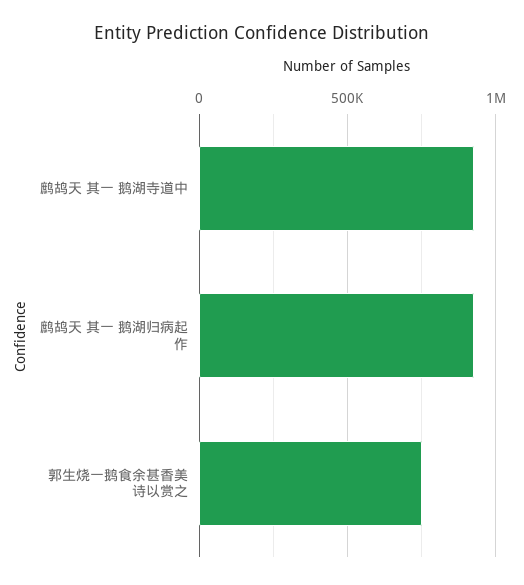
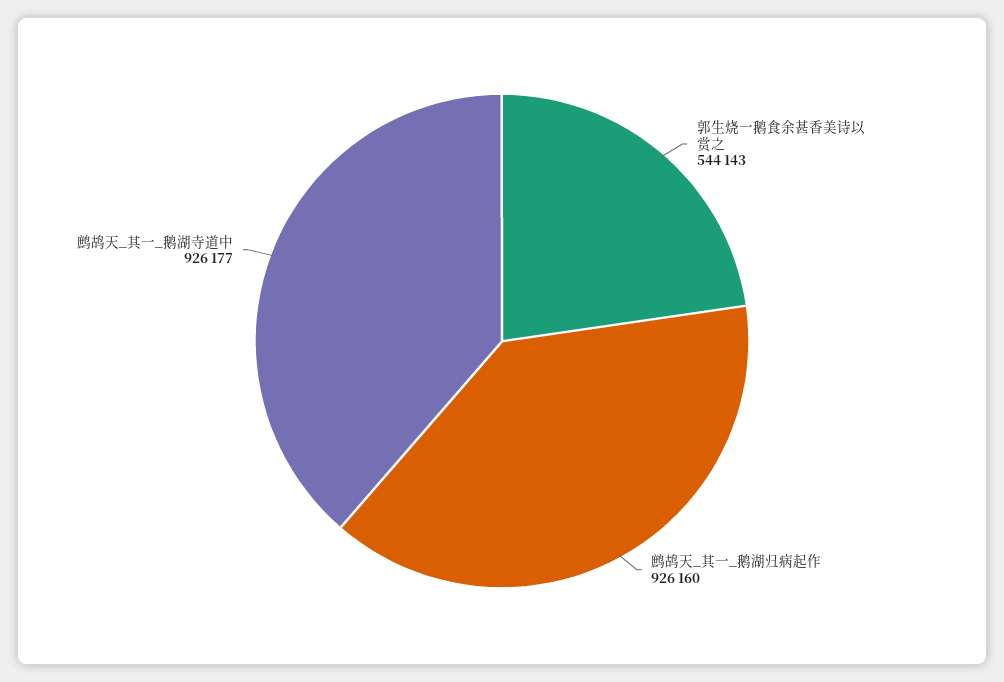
郭生烧一鹅食余甚香美诗以赏之: 750000 -> 544143

